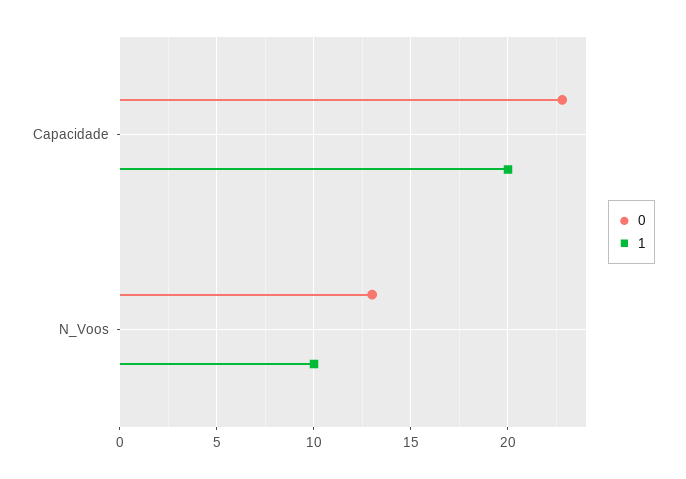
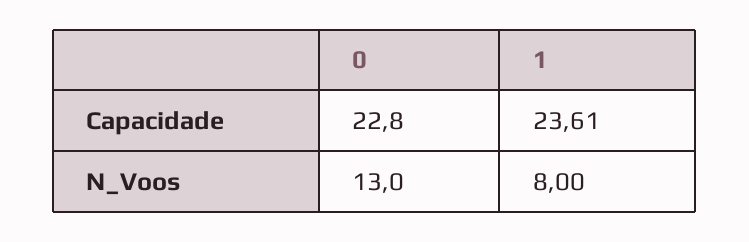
1, Capacidade: 20 -> 23.61
1, N_Voos: 10 -> 8

